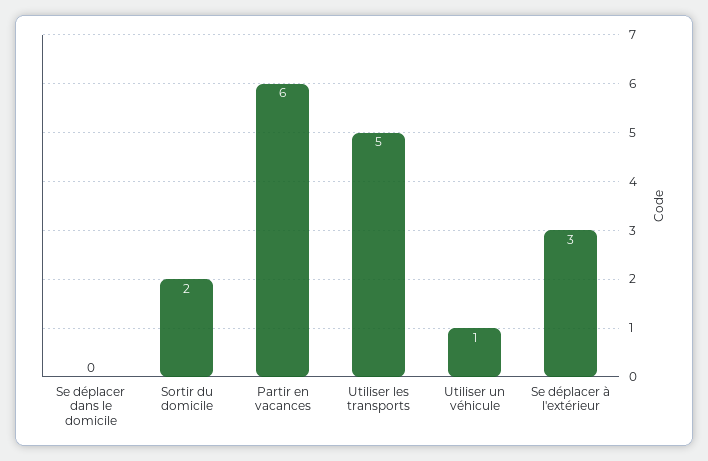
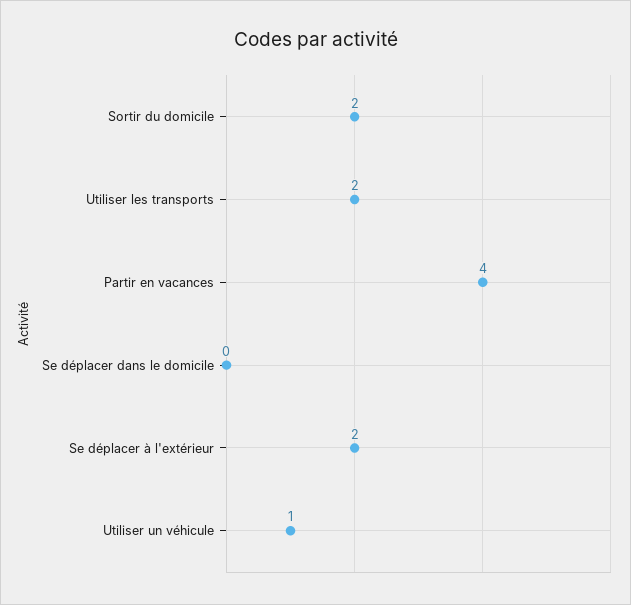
Partir en vacances: 6 -> 4
Utiliser les transports: 5 -> 2
Se déplacer à l'extérieur: 3 -> 2

